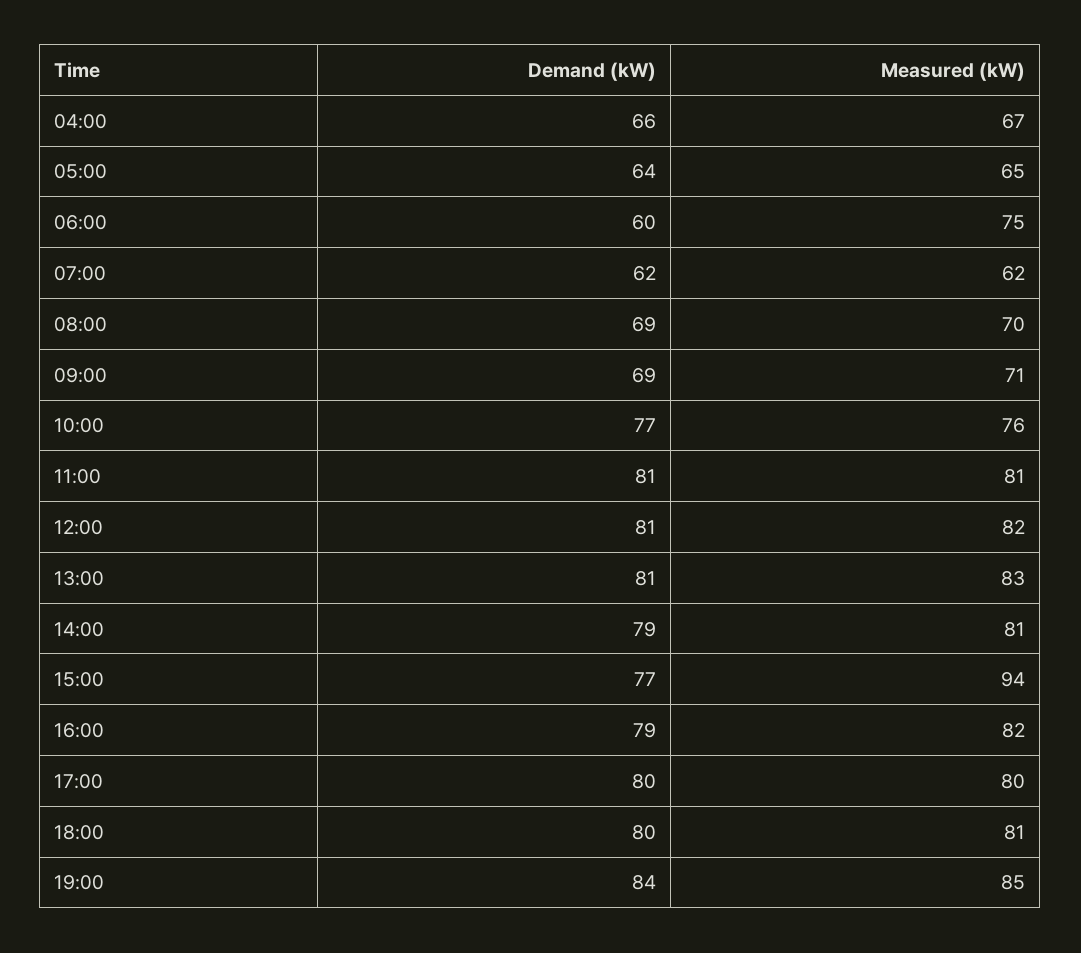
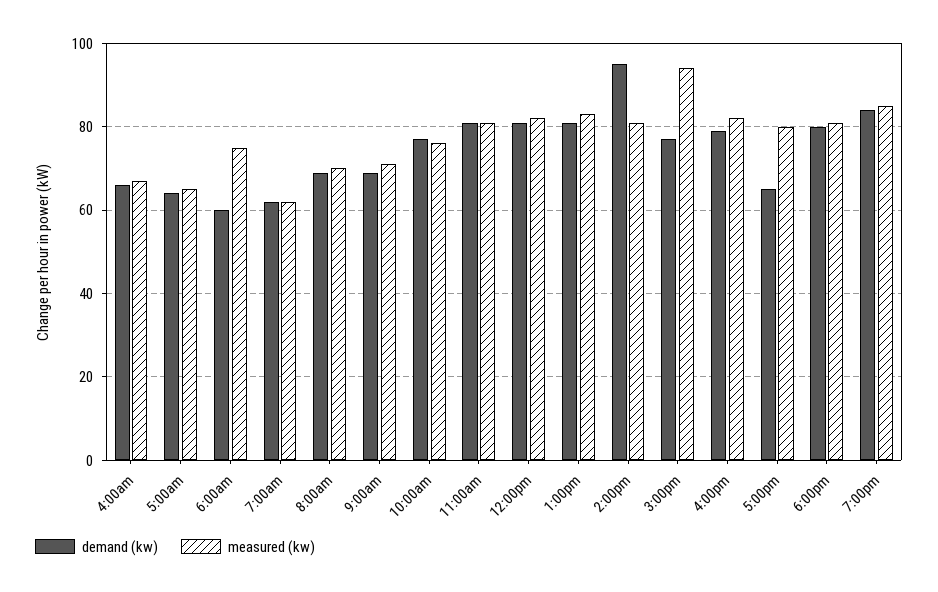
Demand (kW), 14:00: 79 -> 95
Demand (kW), 17:00: 80 -> 65

